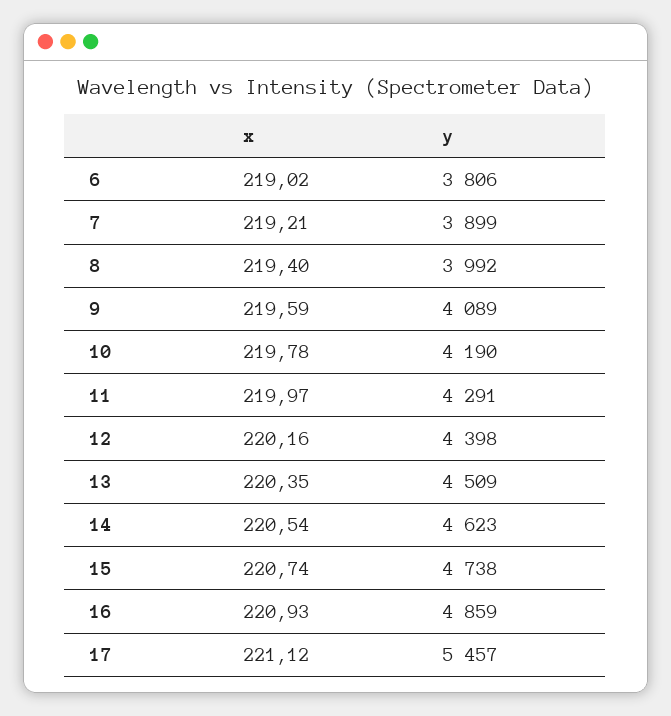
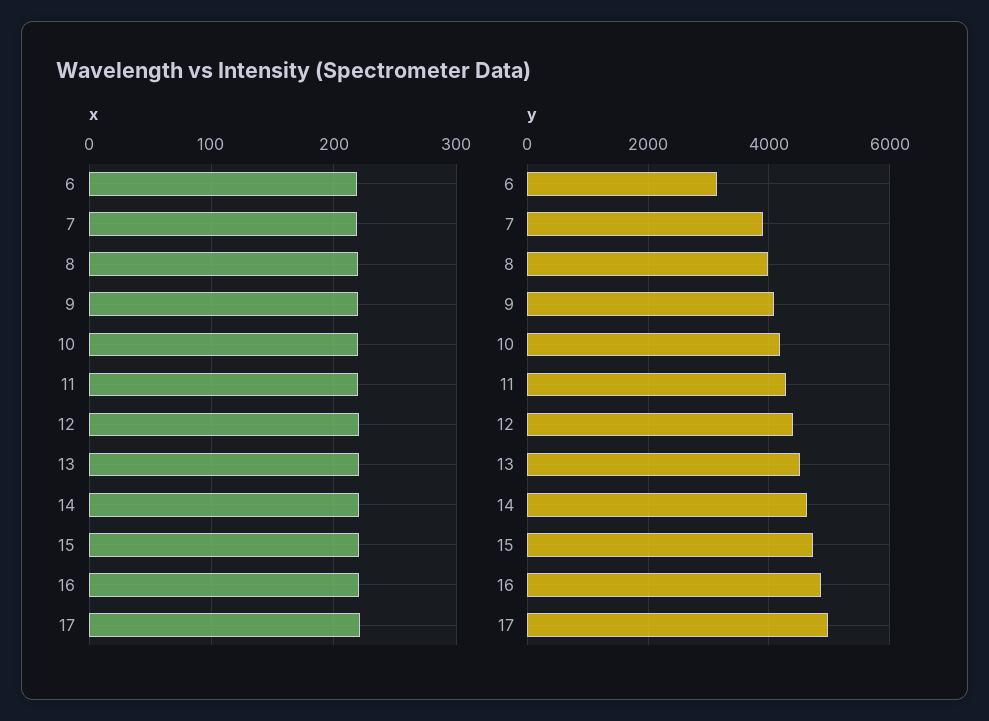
y, 6: 3806 -> 3200
y, 17: 5457 -> 5000

